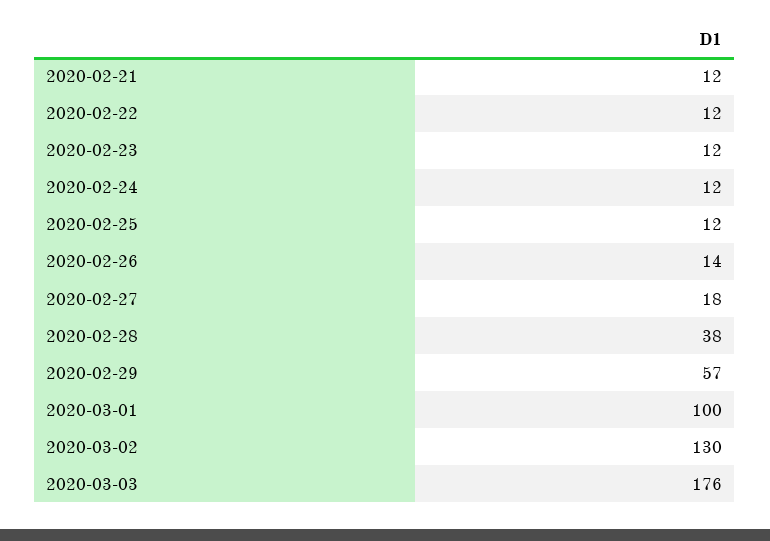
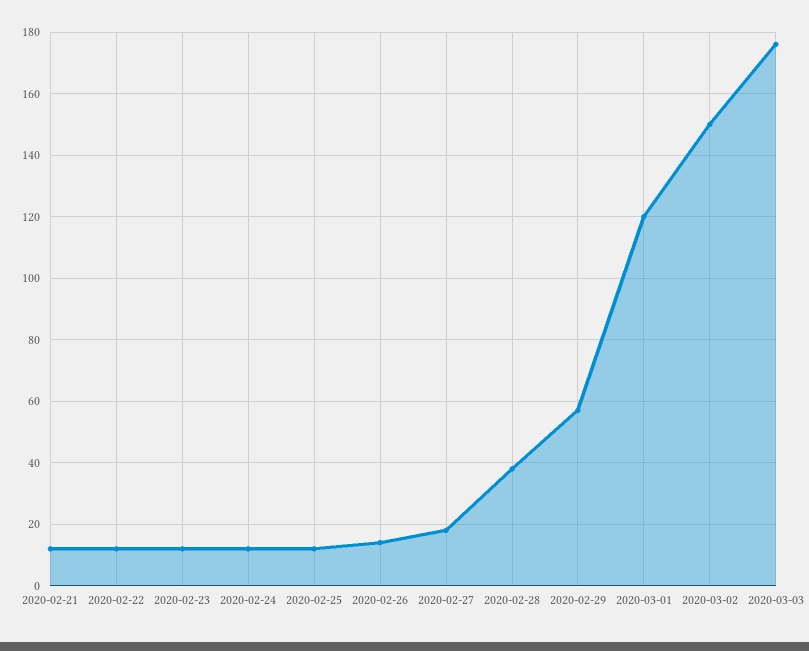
2020-03-01: 100 -> 120
2020-03-02: 130 -> 150

